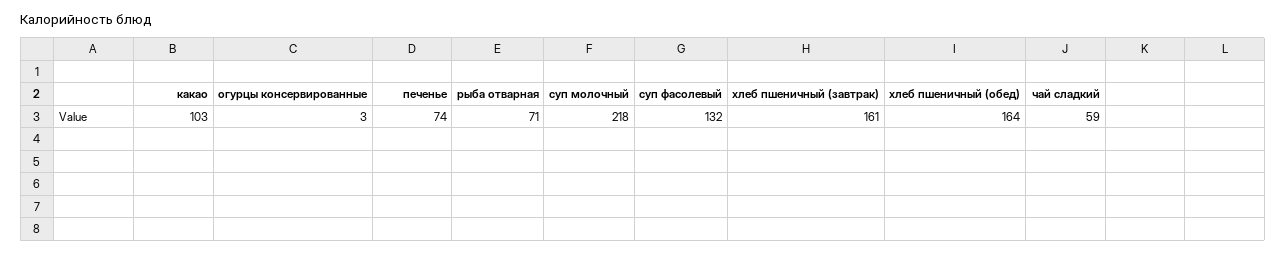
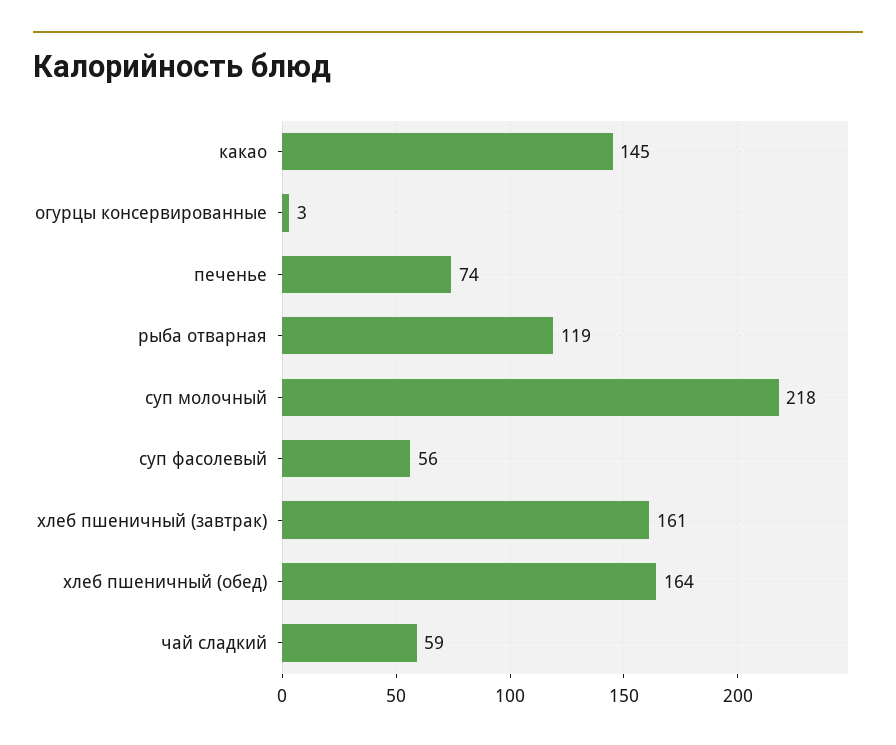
какао: 103 -> 145
рыба отварная: 71 -> 119
суп фасолевый: 132 -> 56

